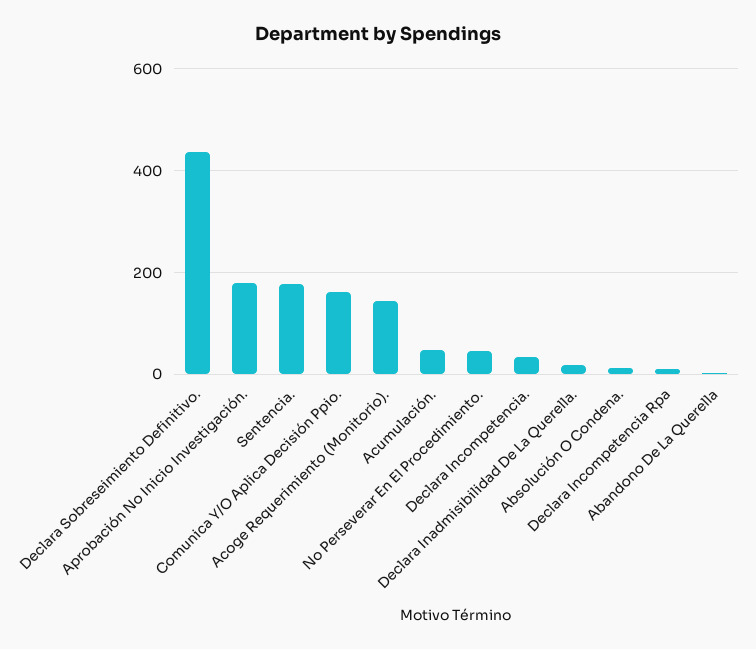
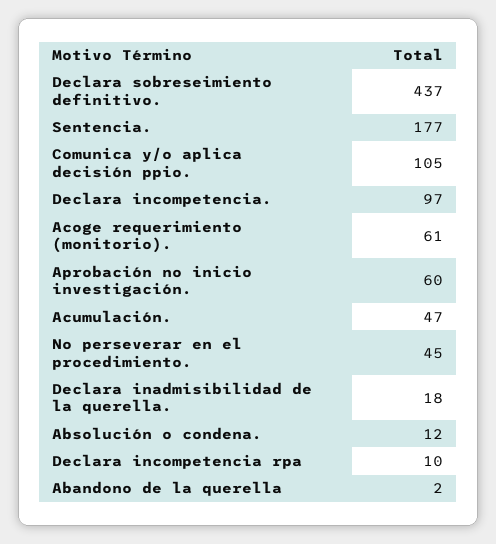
Aprobación No Inicio Investigación.: 180 -> 60
Comunica Y/O Aplica Decisión Ppio.: 160 -> 105
Acoge Requerimiento (Monitorio).: 140 -> 61
Declara Incompetencia.: 40 -> 97

